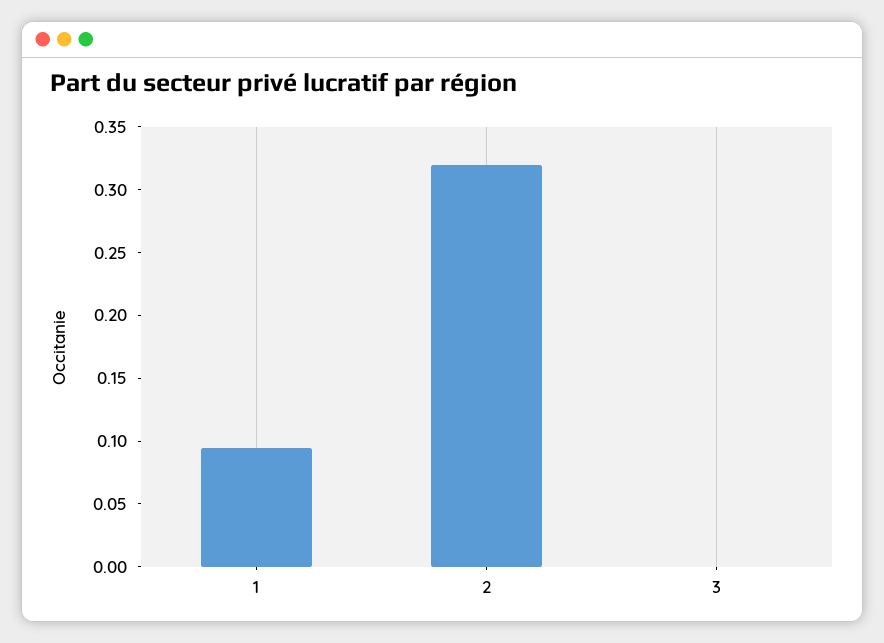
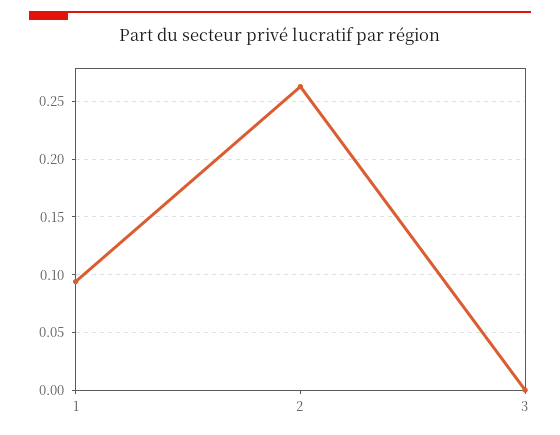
2: 0.32 -> 0.26

